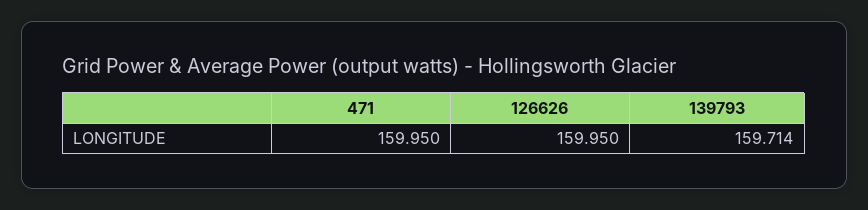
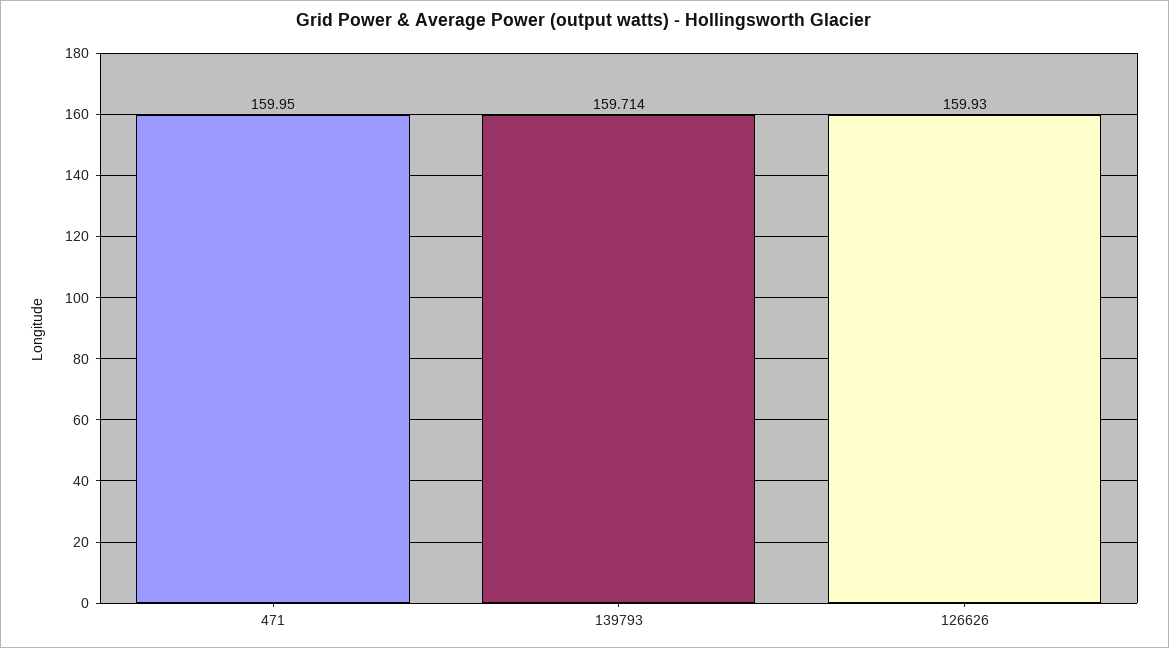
126626: 159.95 -> 159.93

